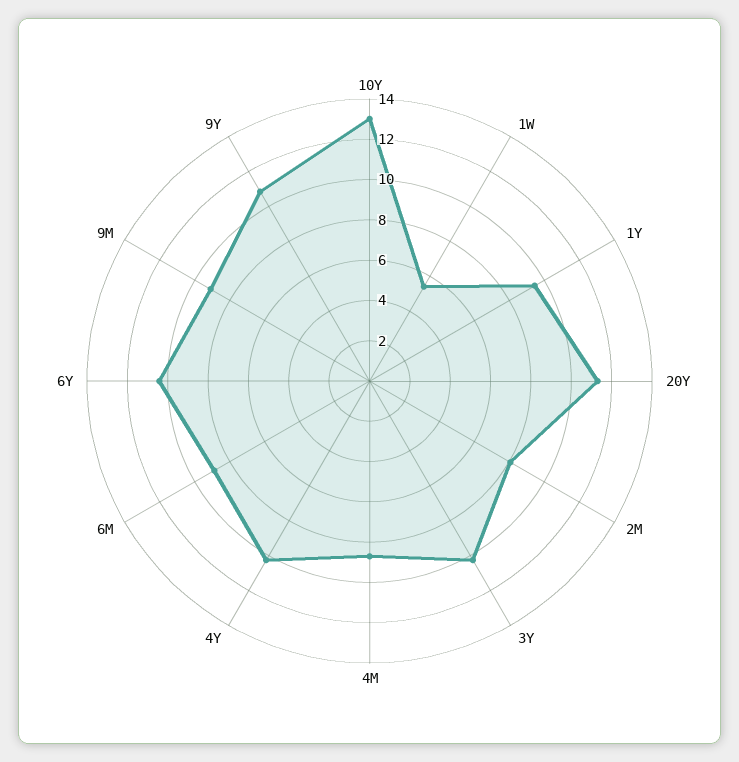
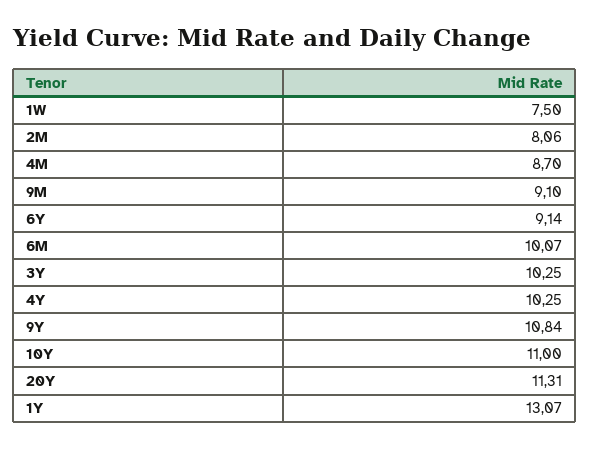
10Y: 13 -> 11
1W: 5.5 -> 7.5
1Y: 9.5 -> 13.07
6M: 9 -> 10.07
6Y: 10.5 -> 9.14

